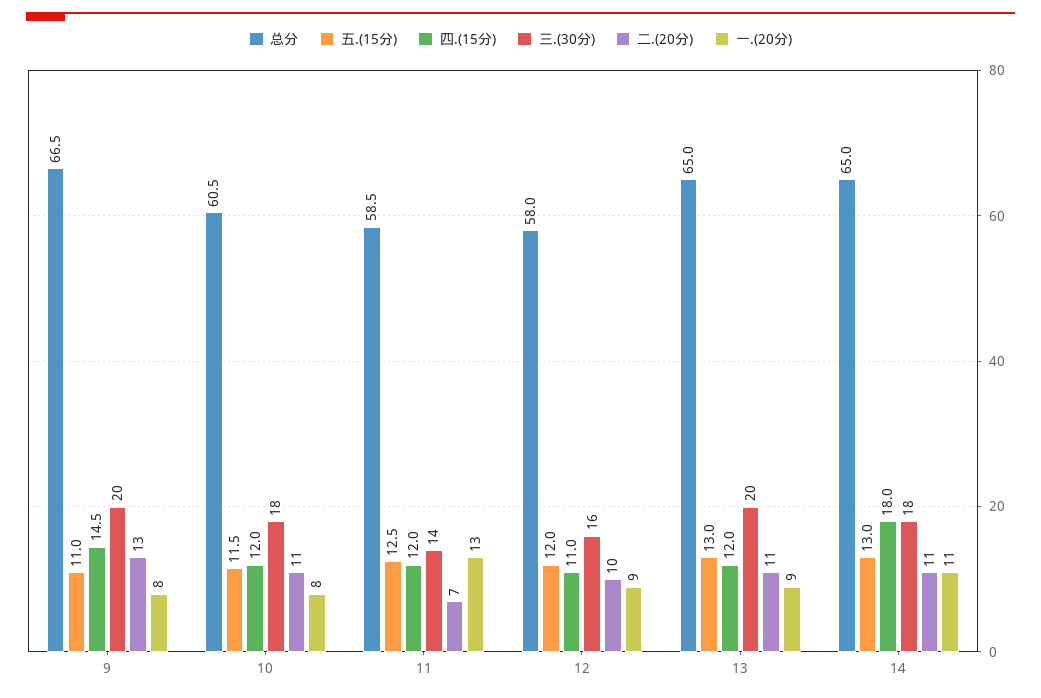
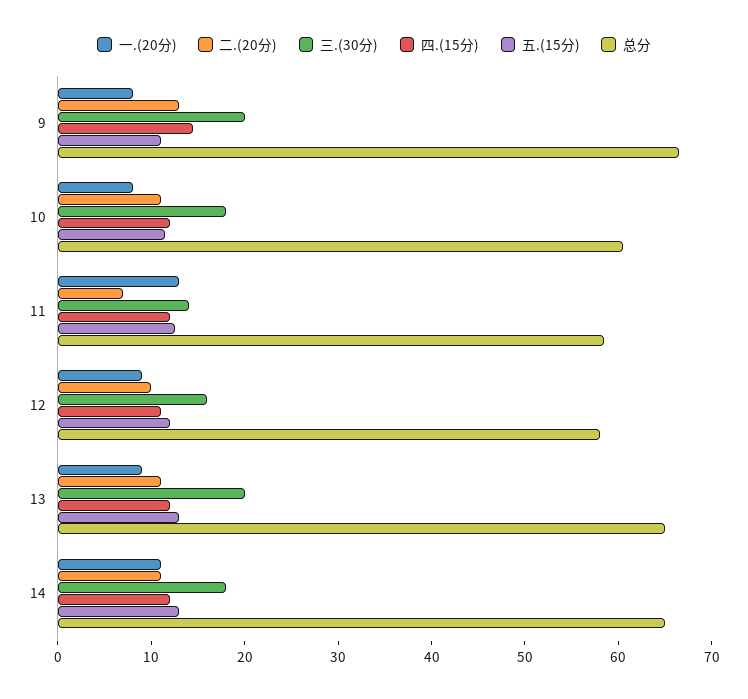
四.(15分), 14: 18 -> 12

